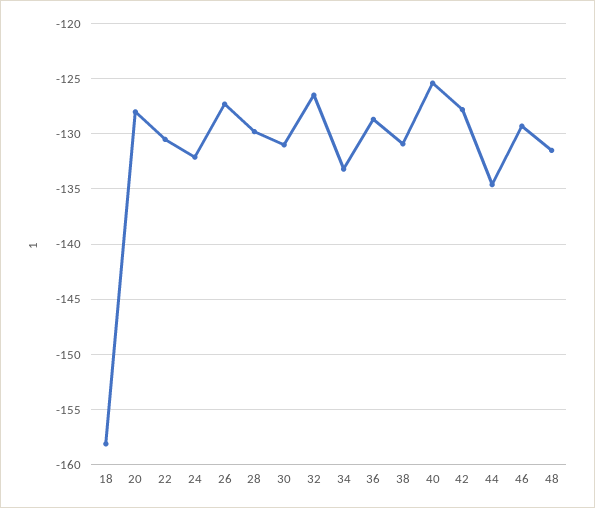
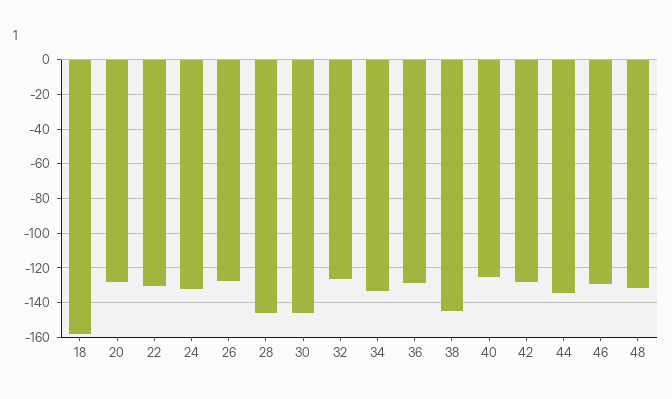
28: -130 -> -145
30: -131 -> -145
38: -131 -> -145

